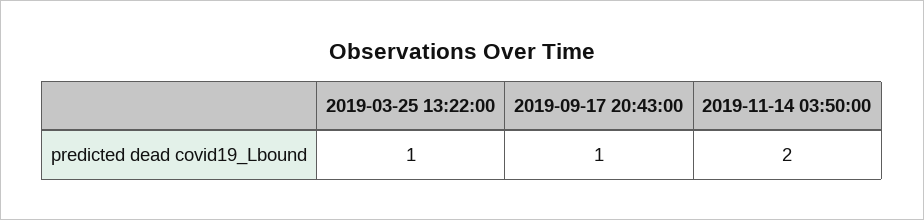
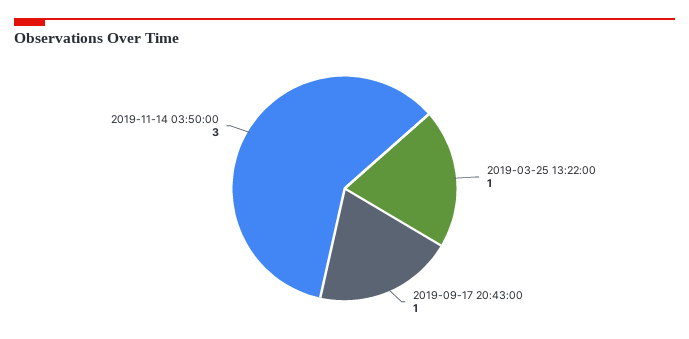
2019-11-14 03:50:00: 2 -> 3

